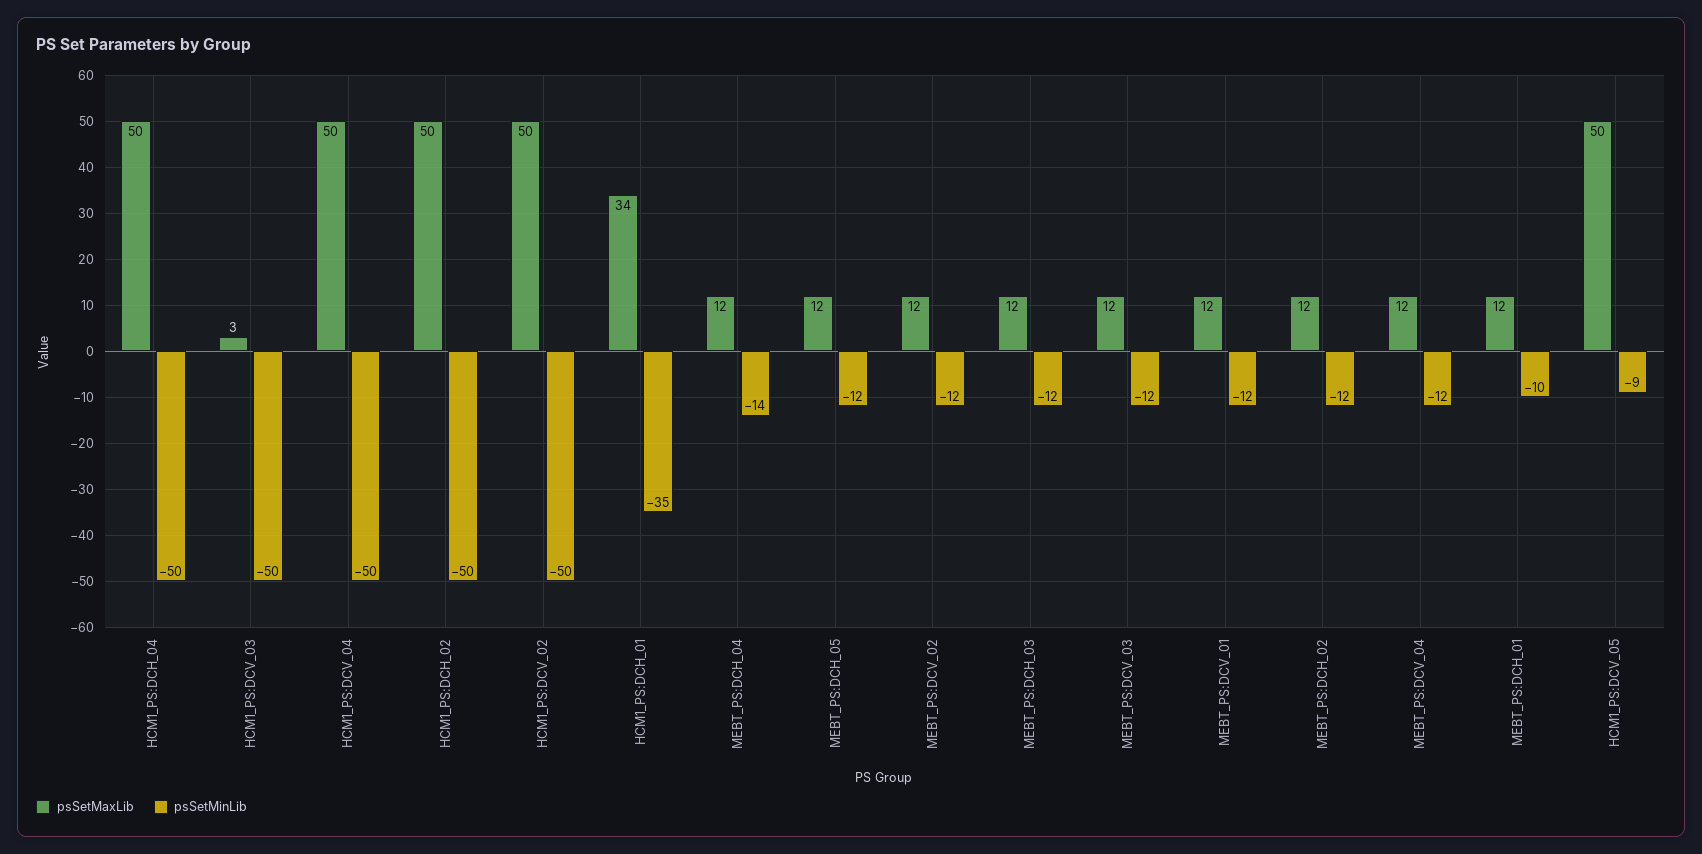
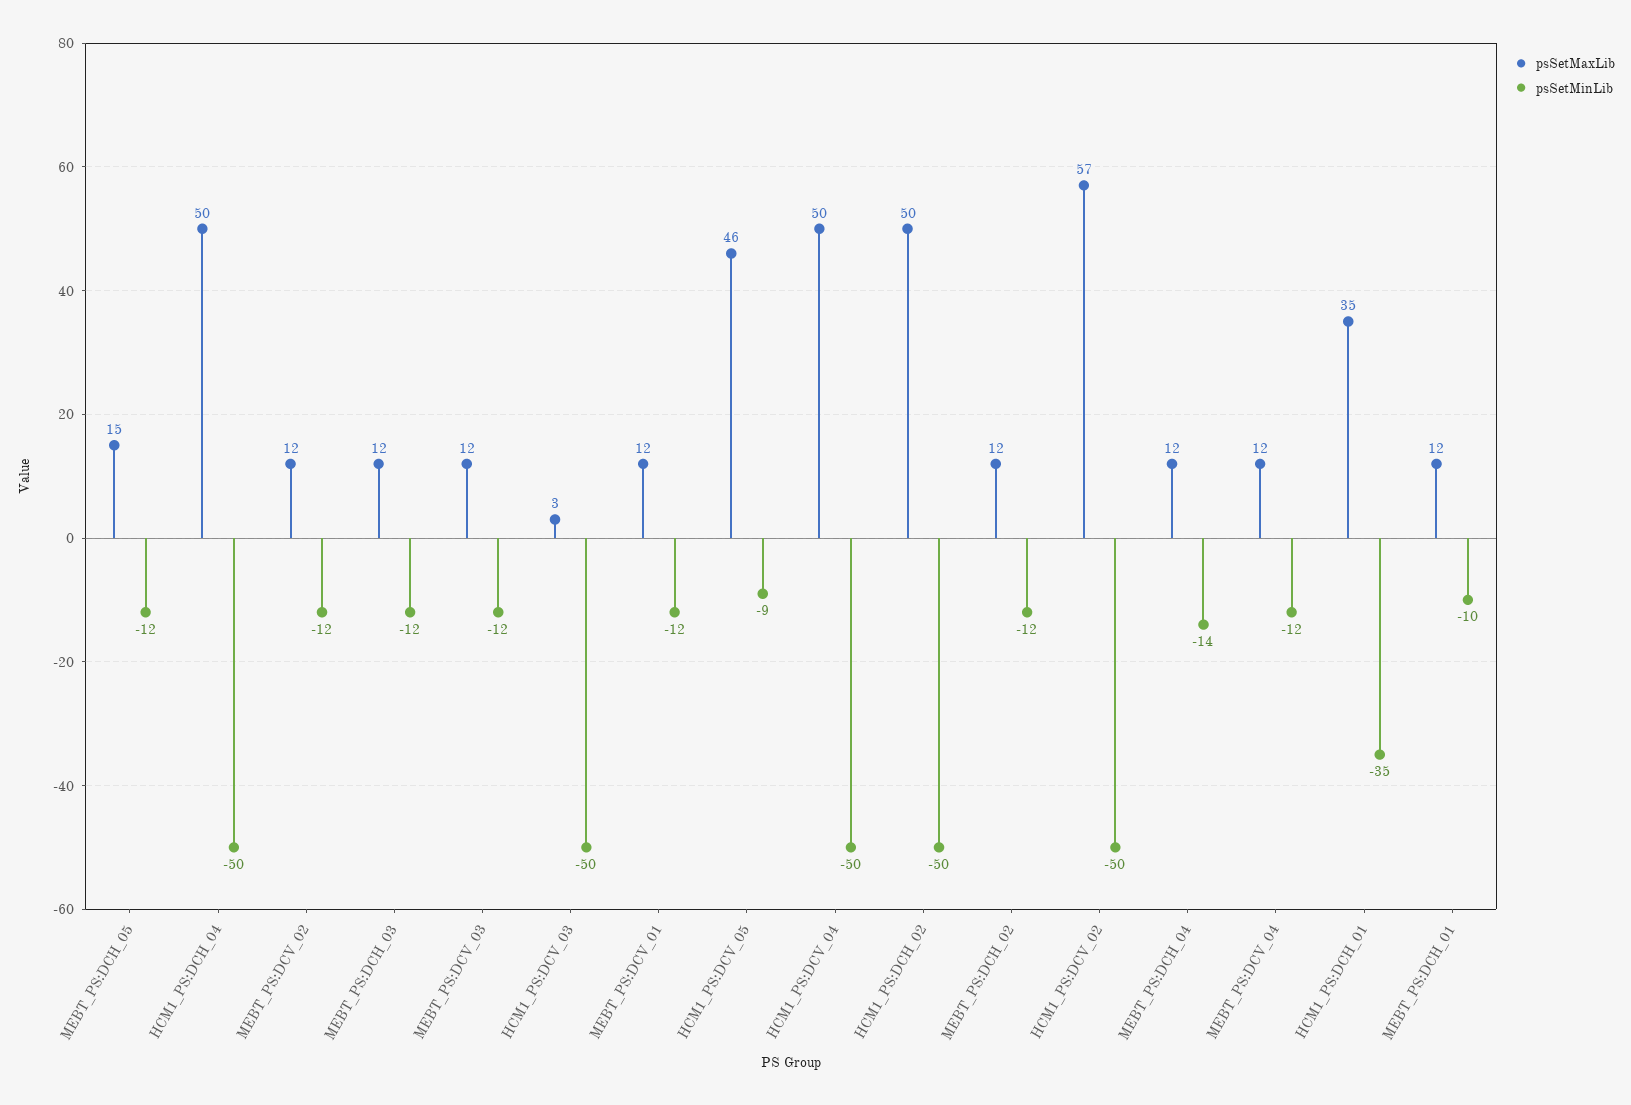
psSetMaxLib, HCM1_PS:DCV_02: 50 -> 57
psSetMaxLib, HCM1_PS:DCH_01: 34 -> 35
psSetMaxLib, MEBT_PS:DCH_05: 12 -> 15
psSetMaxLib, HCM1_PS:DCV_05: 50 -> 46

